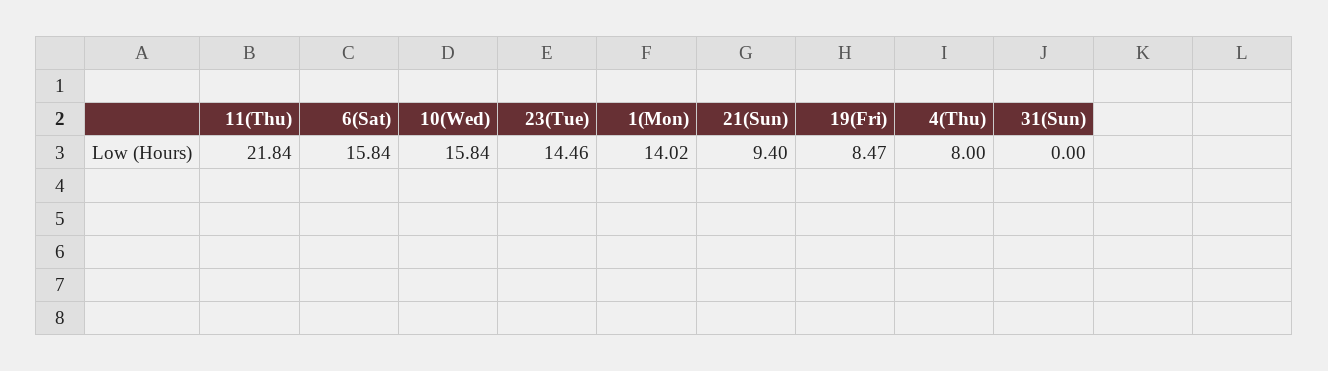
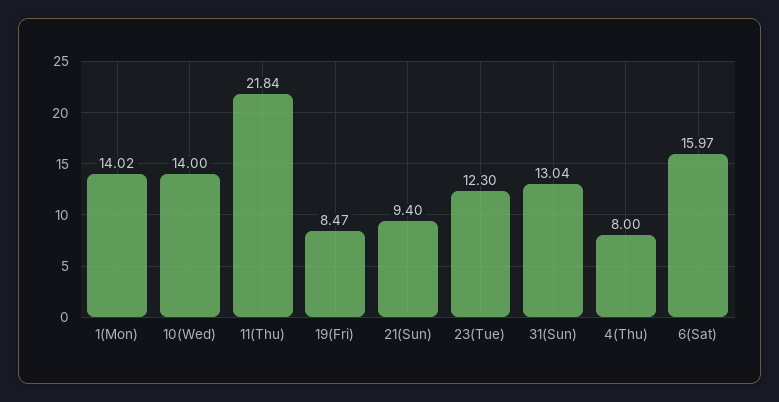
6(Sat): 15.84 -> 15.97
10(Wed): 15.84 -> 14
23(Tue): 14.46 -> 12.3
31(Sun): 0 -> 13.04

